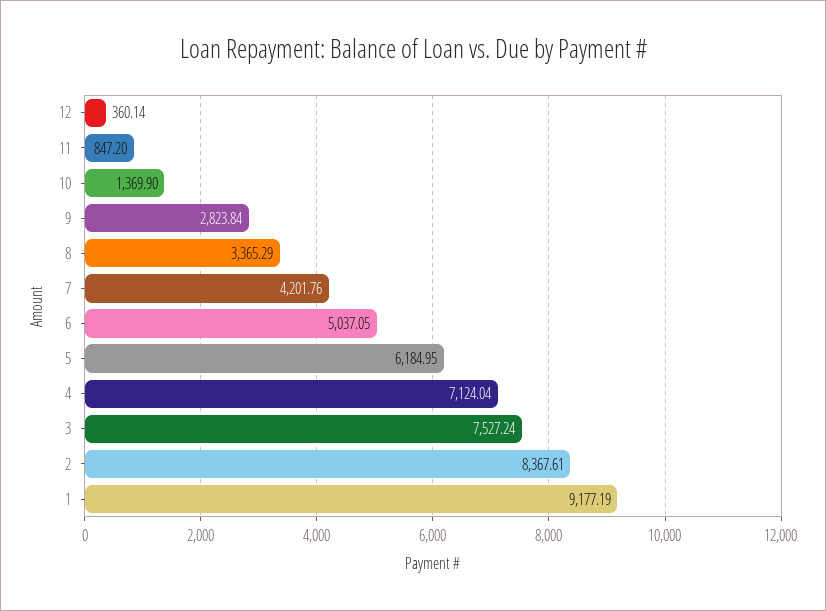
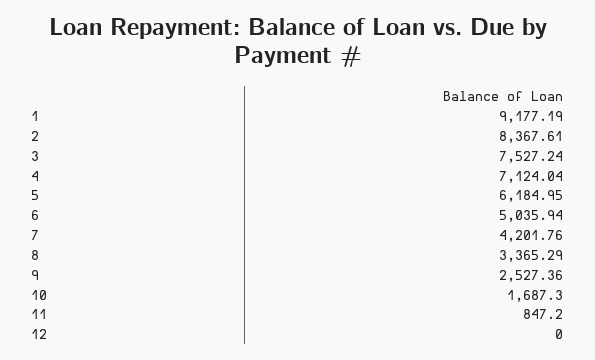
12: 360.14 -> 0
10: 1369.9 -> 1687.3
9: 2823.84 -> 2527.36
6: 5037.05 -> 5035.94

